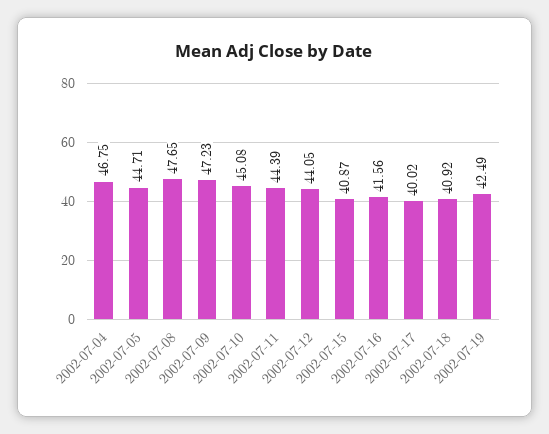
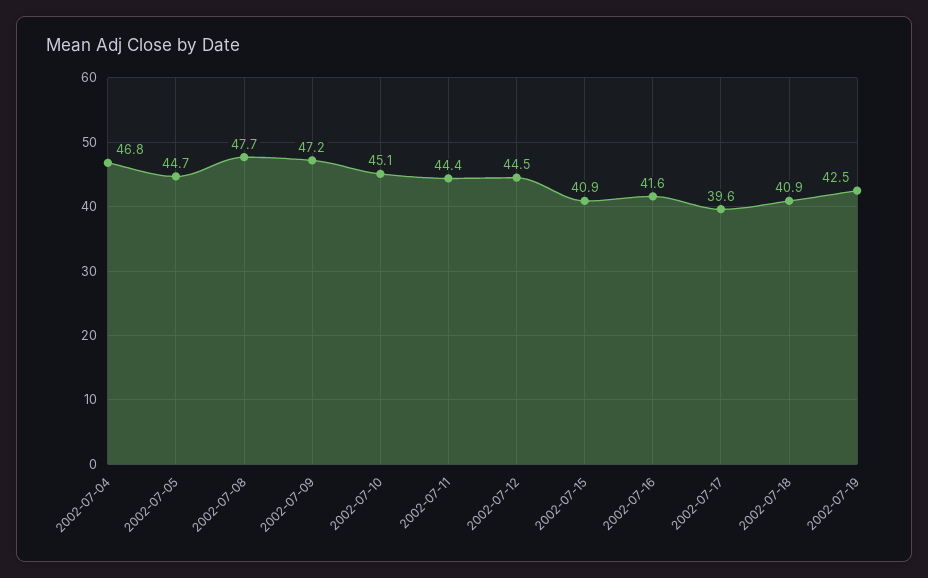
2002-07-12: 44.05 -> 44.5
2002-07-17: 40.02 -> 39.6

